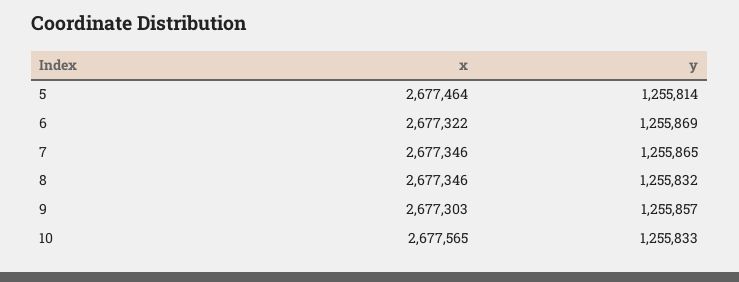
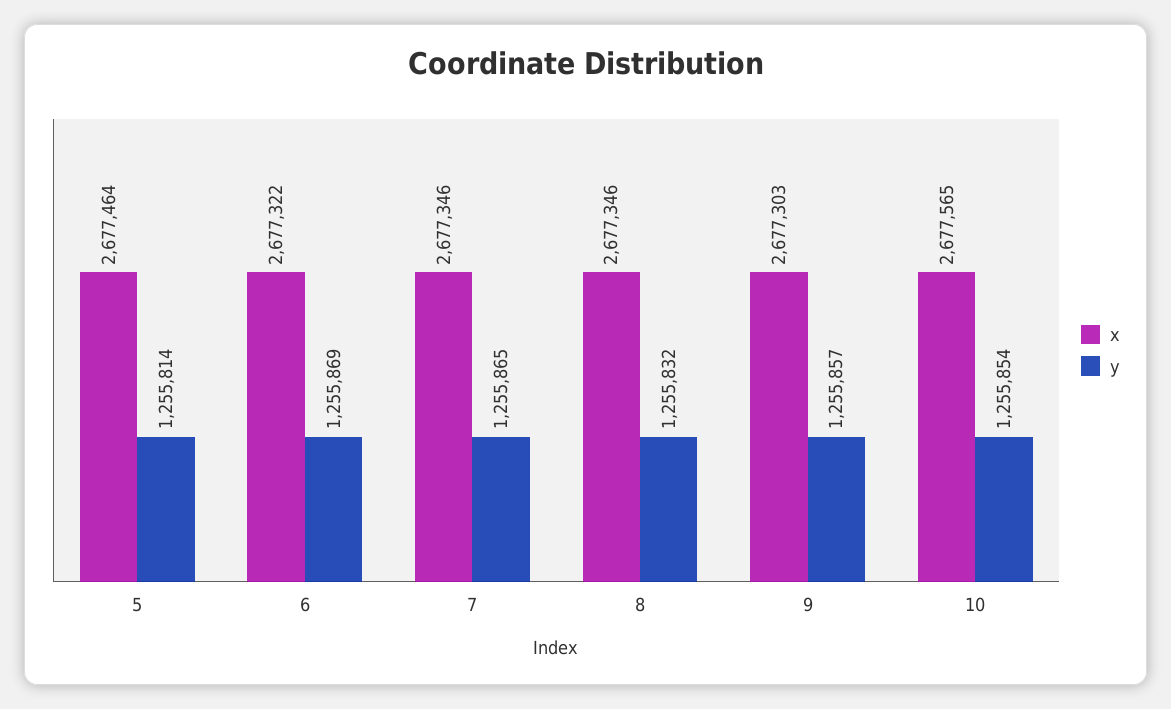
y, 10: 1255833 -> 1255854

